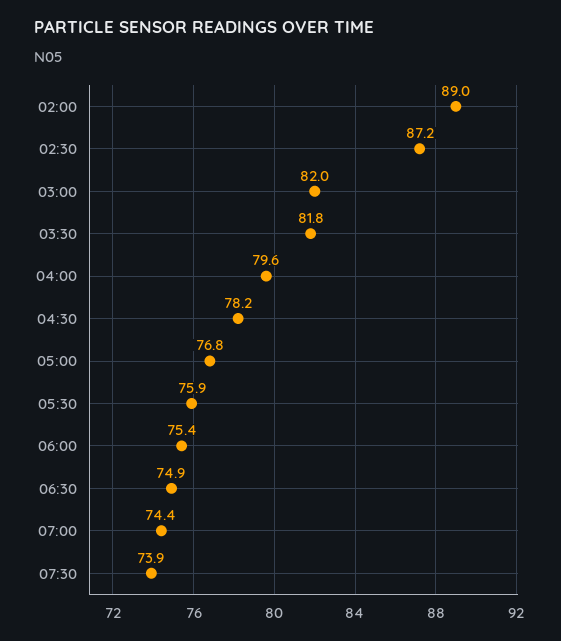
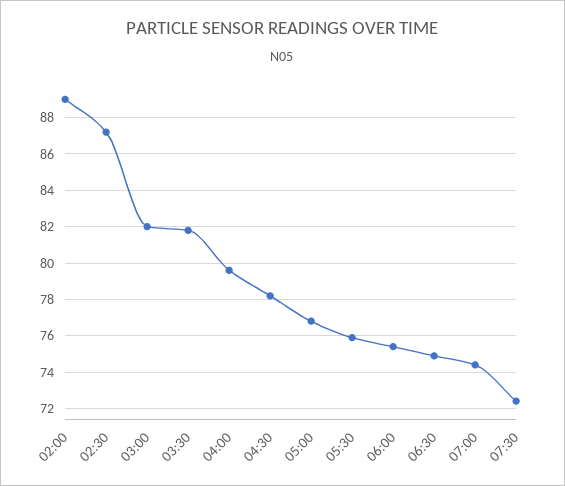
07:30: 73.9 -> 72.5

